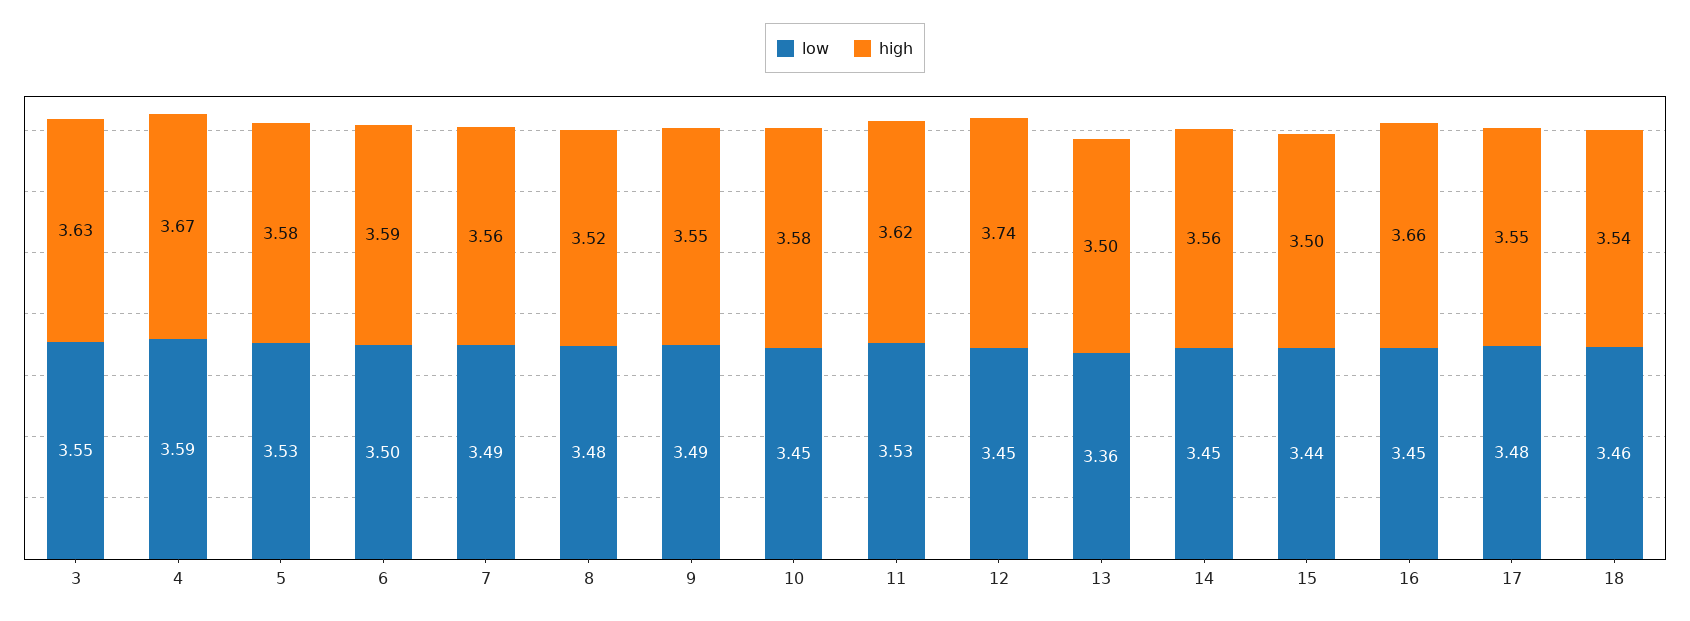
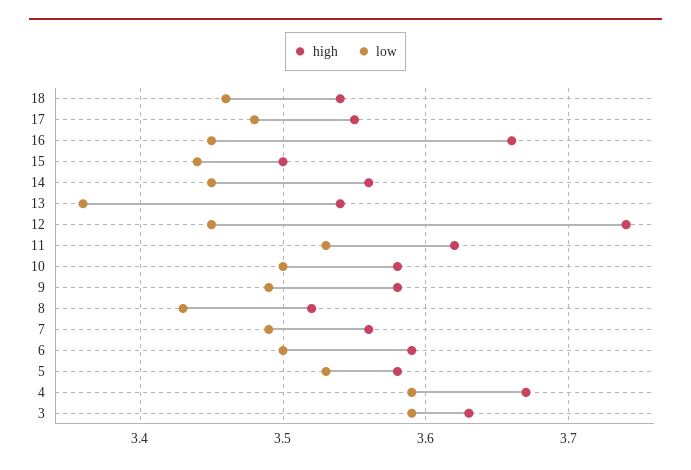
low, 3: 3.55 -> 3.59
low, 8: 3.48 -> 3.43
high, 9: 3.55 -> 3.58
low, 10: 3.45 -> 3.5
high, 13: 3.5 -> 3.54

